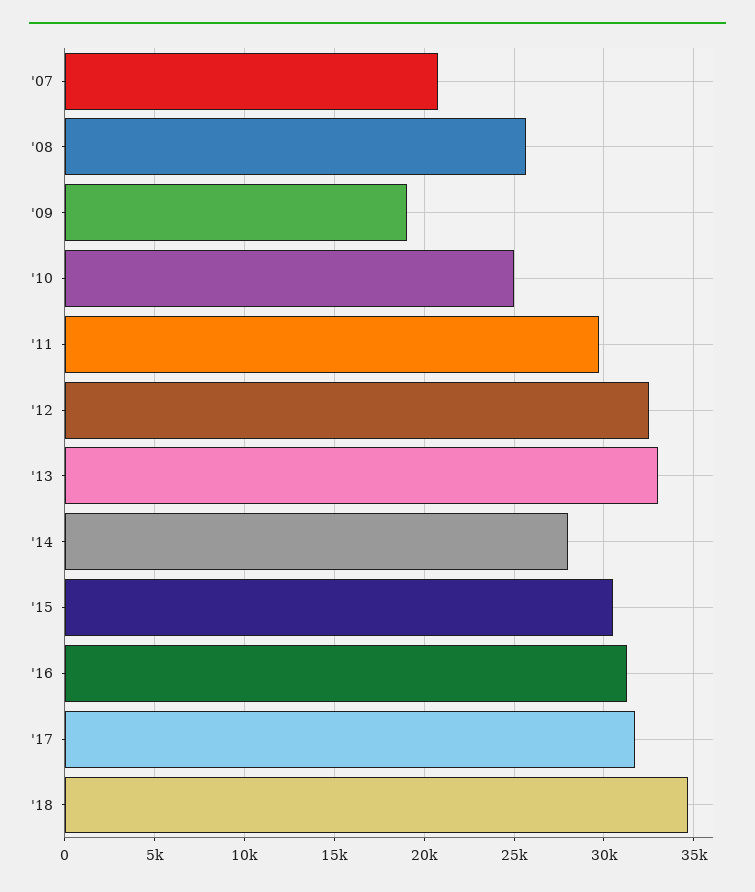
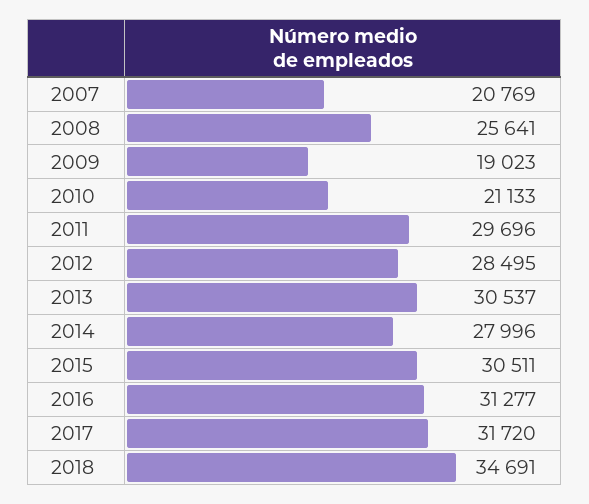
'10: 25000 -> 21133
'12: 32500 -> 28495
'13: 33000 -> 30537

